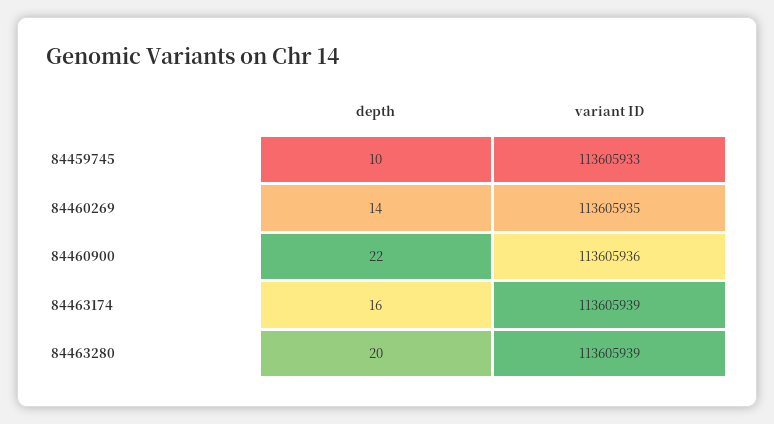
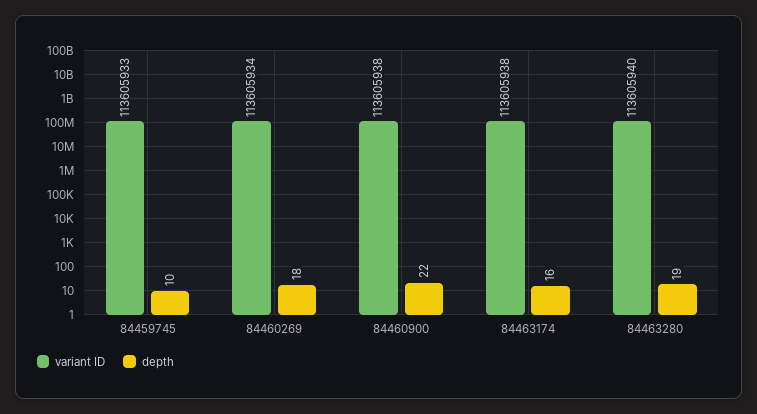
depth, 84460269: 14 -> 18
variant ID, 84460269: 113605935 -> 113605934
variant ID, 84460900: 113605936 -> 113605938
variant ID, 84463174: 113605939 -> 113605938
depth, 84463280: 20 -> 19
variant ID, 84463280: 113605939 -> 113605940

